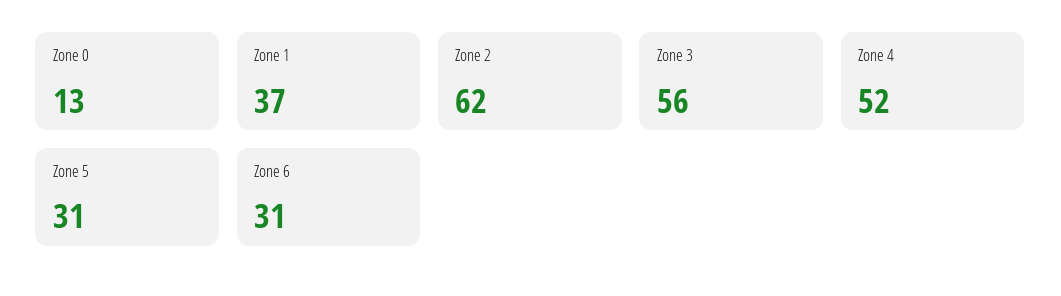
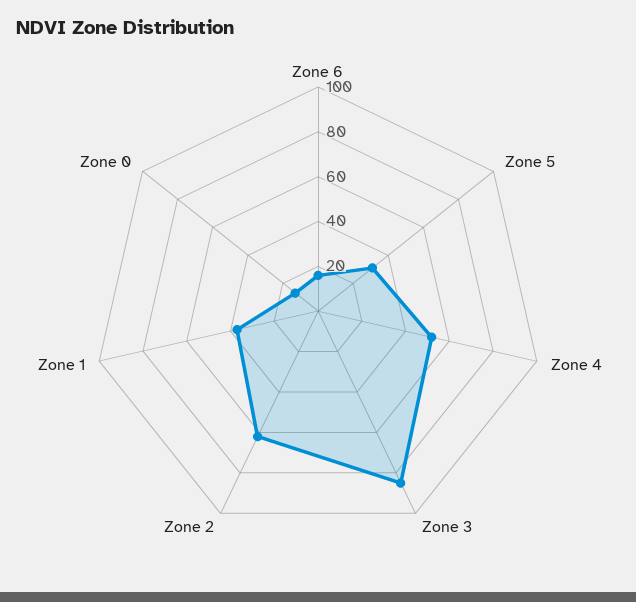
Zone 3: 56 -> 85
Zone 6: 31 -> 15

